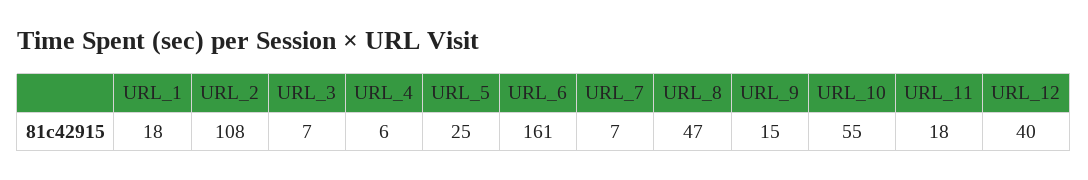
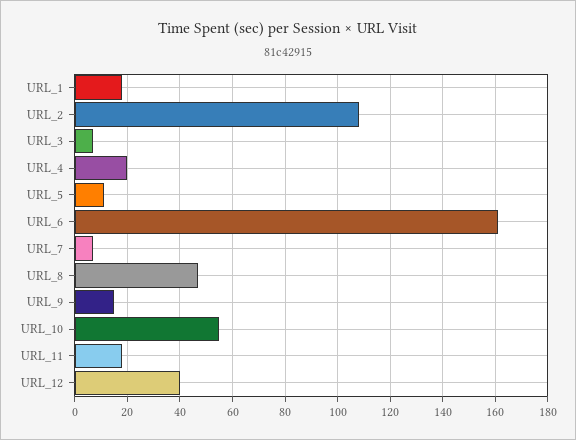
URL_4: 6 -> 20
URL_5: 25 -> 10

